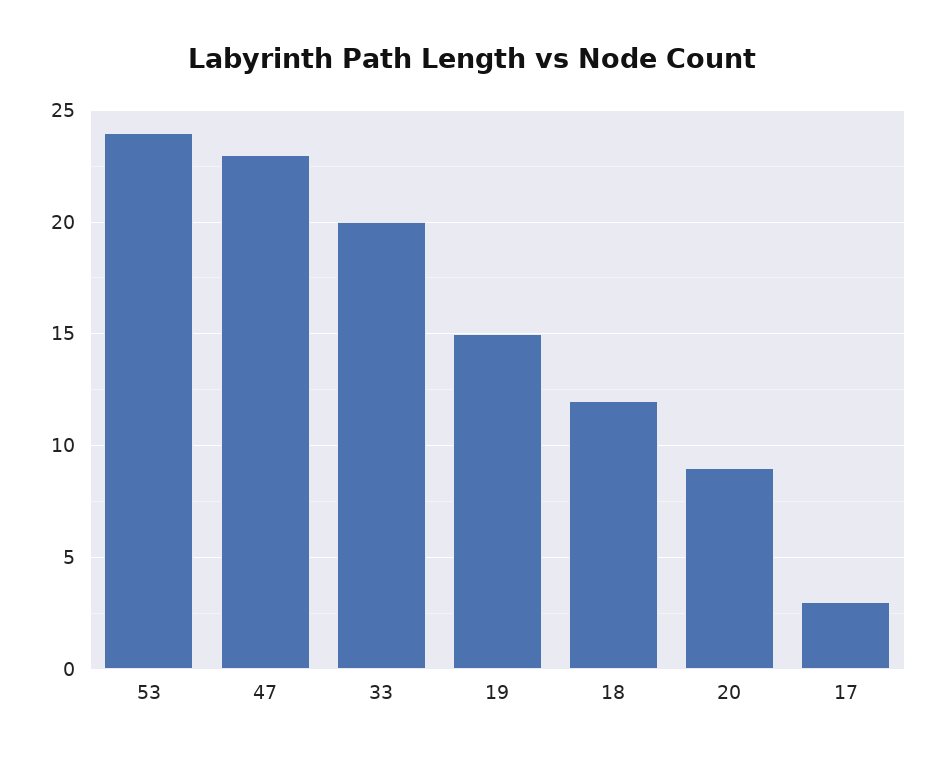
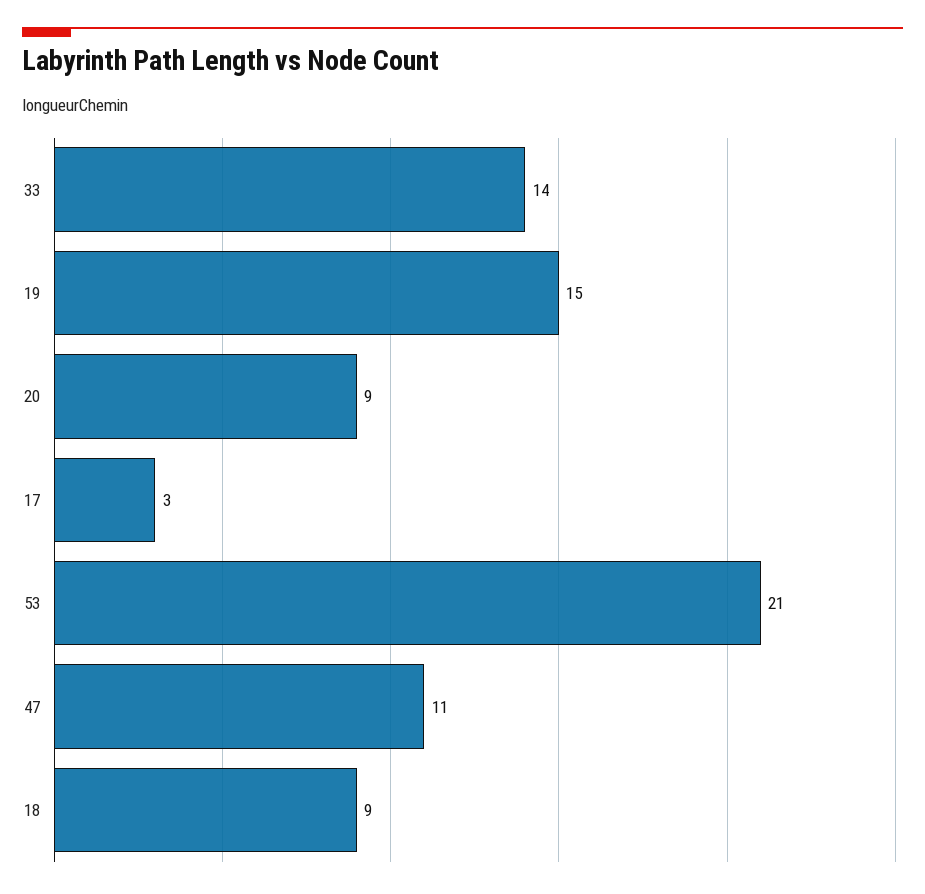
53: 24 -> 21
47: 23 -> 11
33: 20 -> 14
18: 12 -> 9

